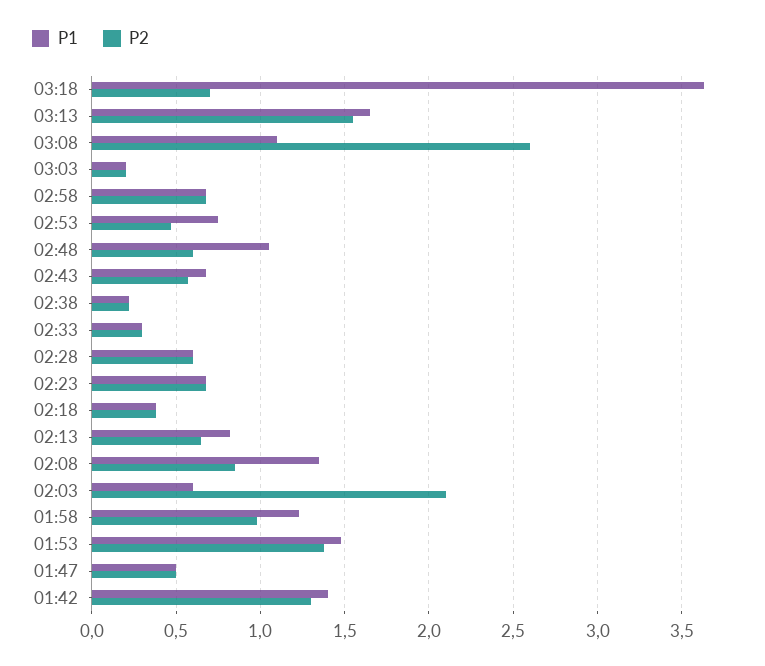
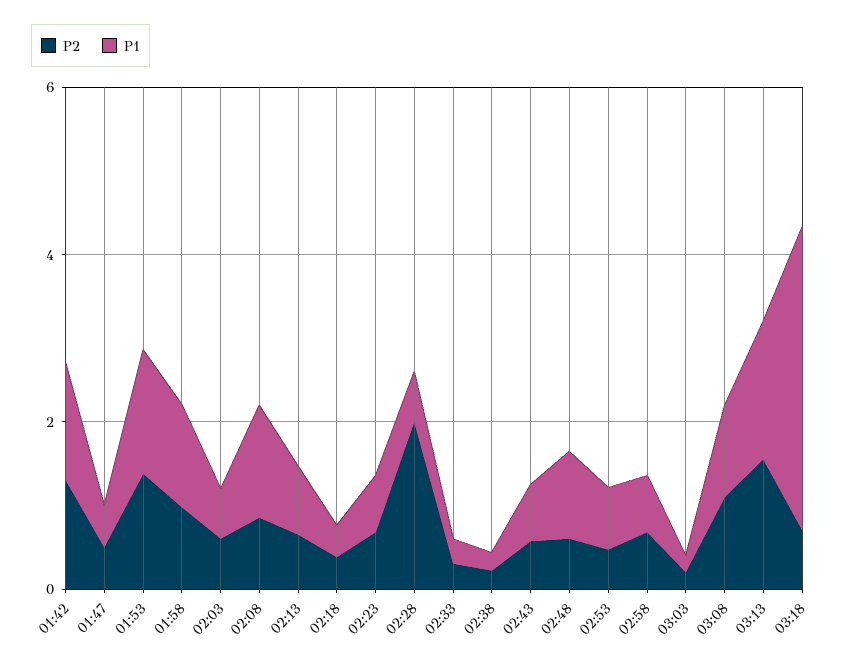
P2, 03:08: 2.6 -> 1
P2, 02:28: 0.6 -> 2
P2, 02:03: 2.1 -> 0.5

